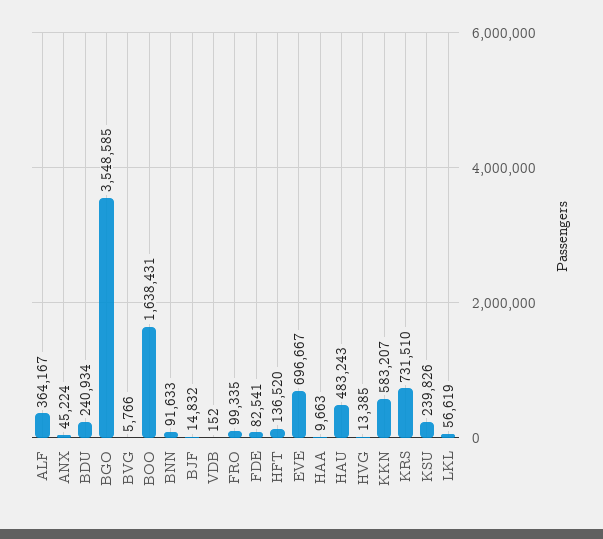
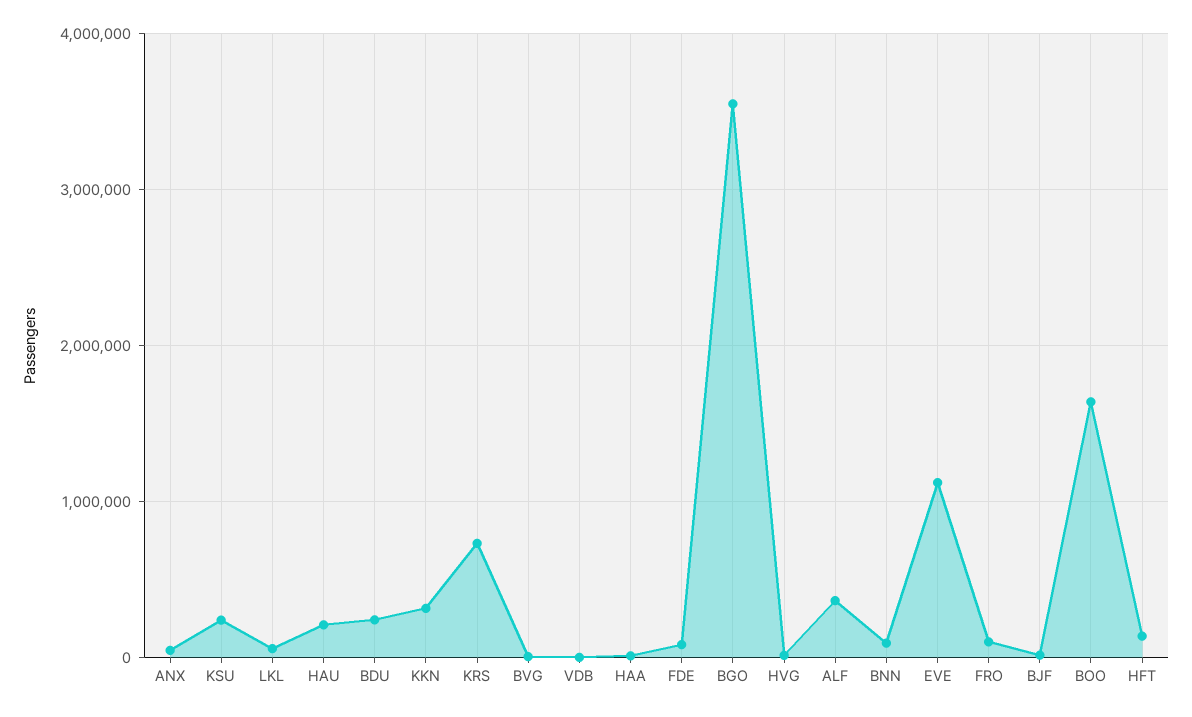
EVE: 696667 -> 1100000
HAU: 483243 -> 200000
KKN: 583207 -> 300000

